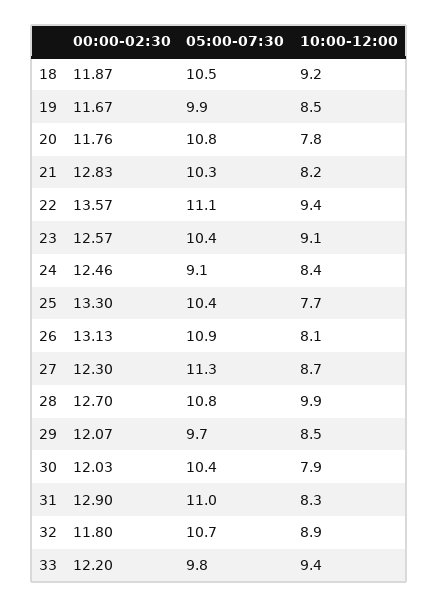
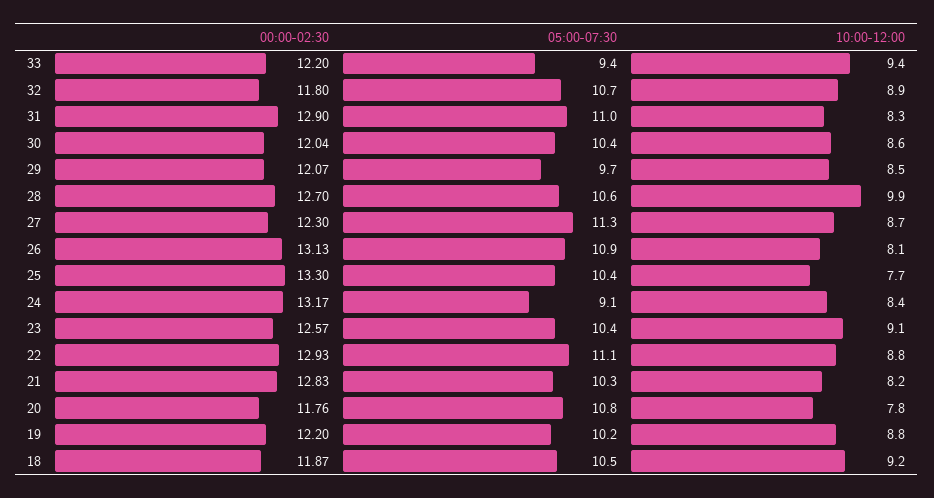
00:00-02:30, 19: 11.67 -> 12.2
05:00-07:30, 19: 9.9 -> 10.2
10:00-12:00, 19: 8.5 -> 8.8
00:00-02:30, 22: 13.57 -> 12.93
10:00-12:00, 22: 9.4 -> 8.8
00:00-02:30, 24: 12.46 -> 13.17
05:00-07:30, 28: 10.8 -> 10.6
00:00-02:30, 30: 12.03 -> 12.04
10:00-12:00, 30: 7.9 -> 8.6
05:00-07:30, 33: 9.8 -> 9.4

